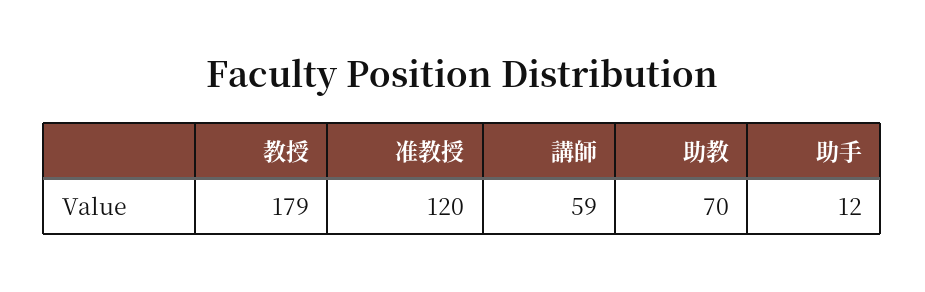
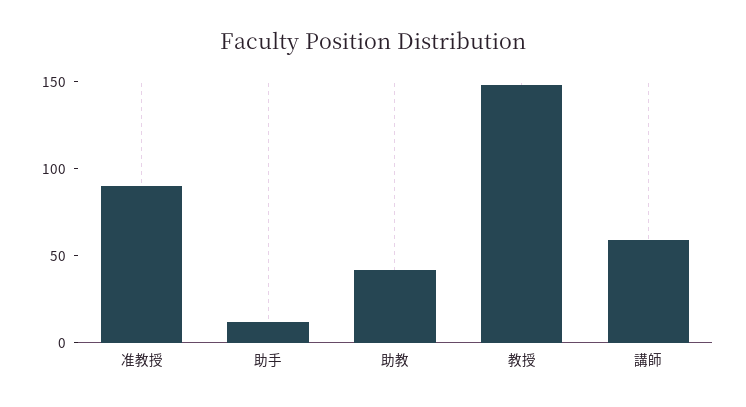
教授: 179 -> 150
准教授: 120 -> 90
助教: 70 -> 40

